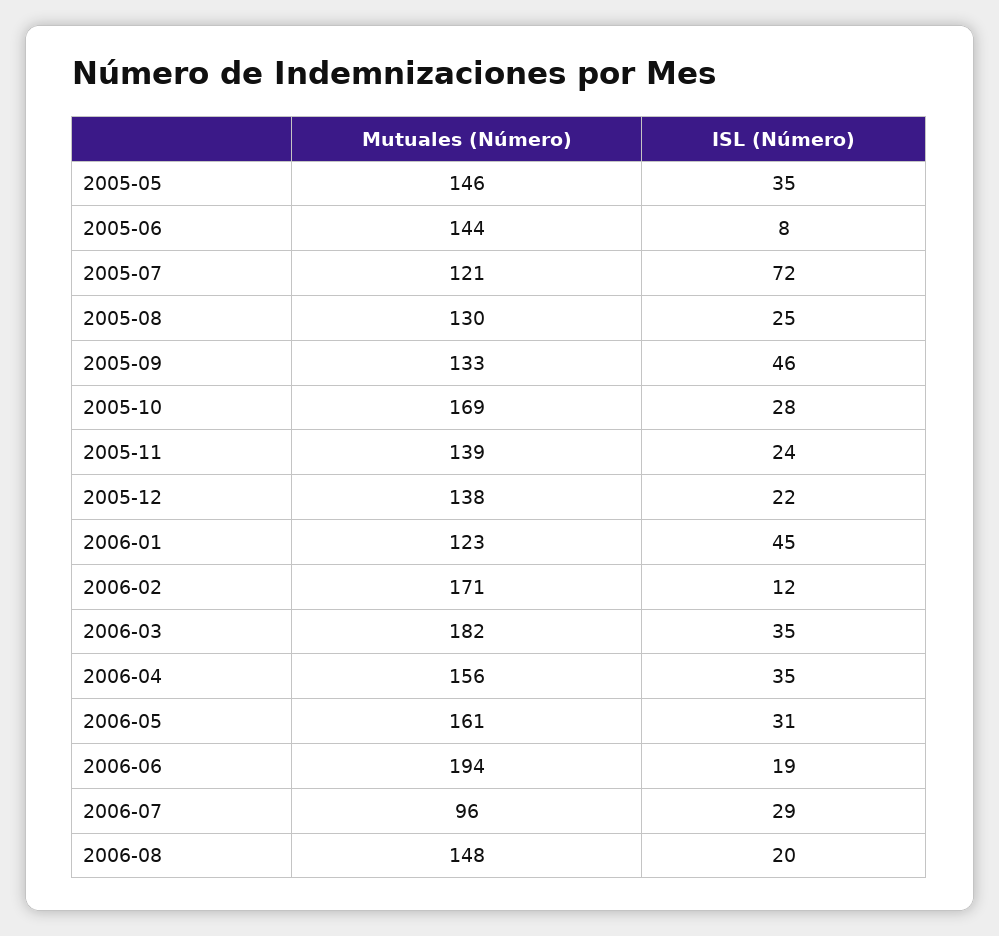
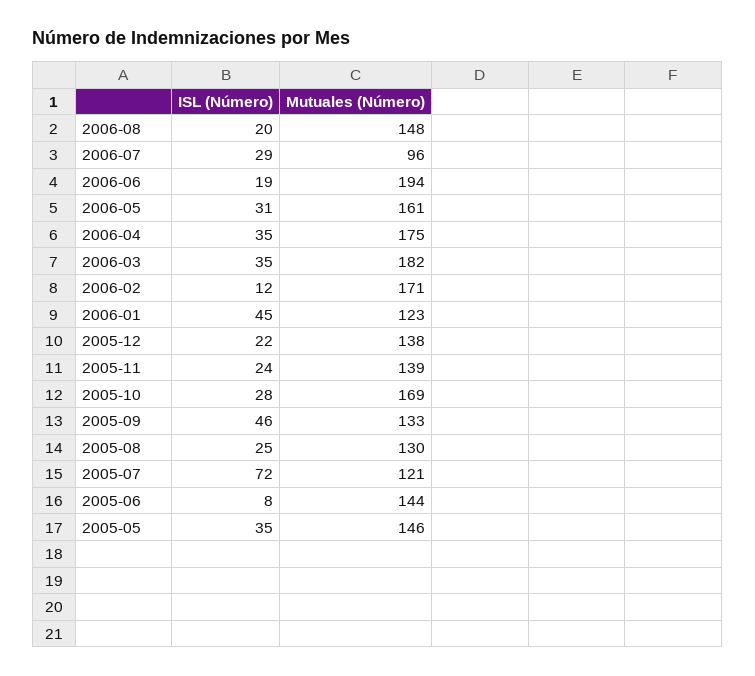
Mutuales (Número), 2006-04: 156 -> 175

